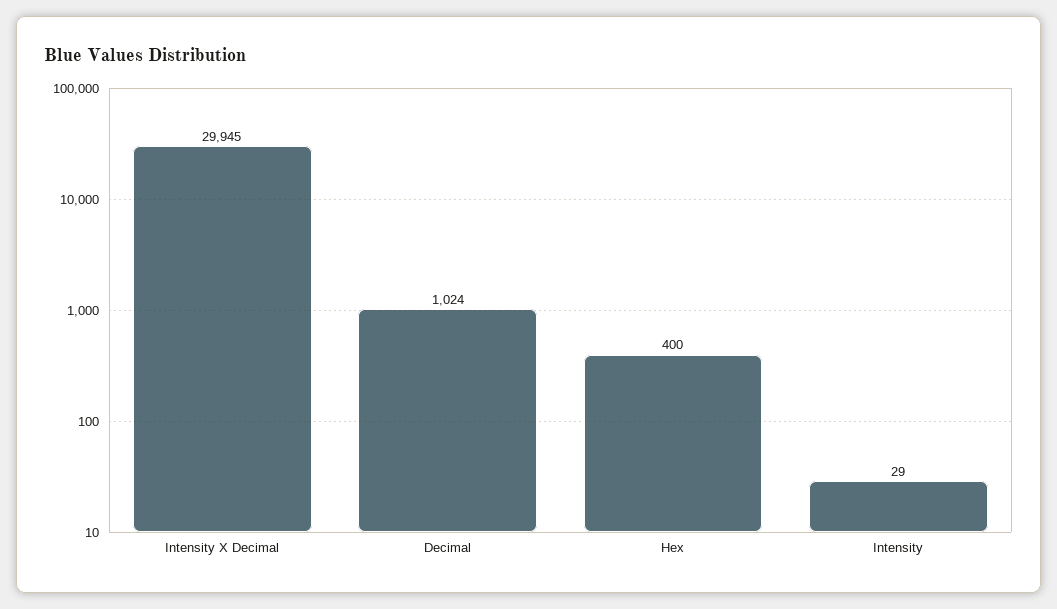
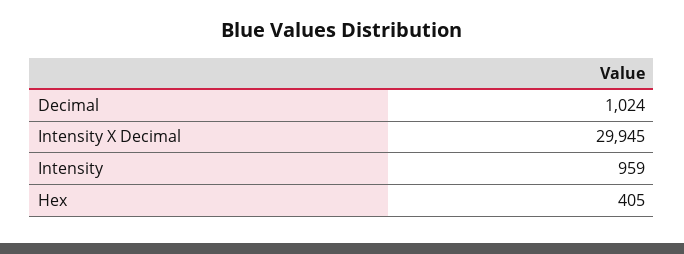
Hex: 400 -> 405
Intensity: 29 -> 959

